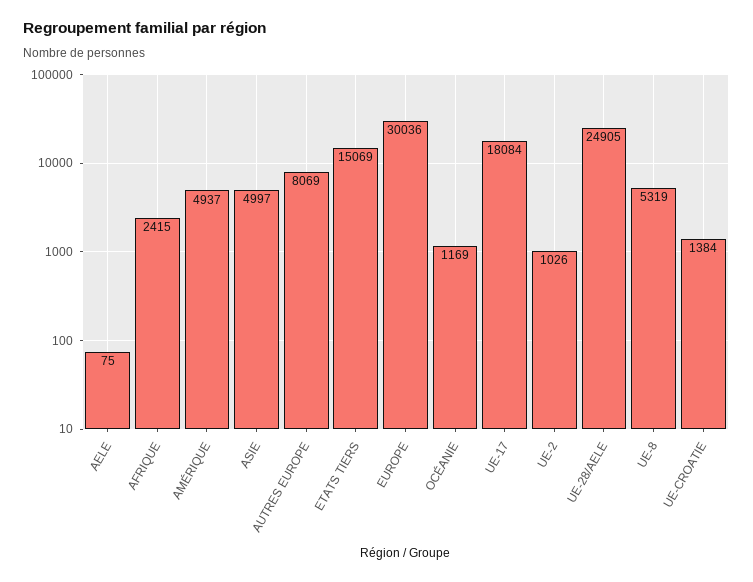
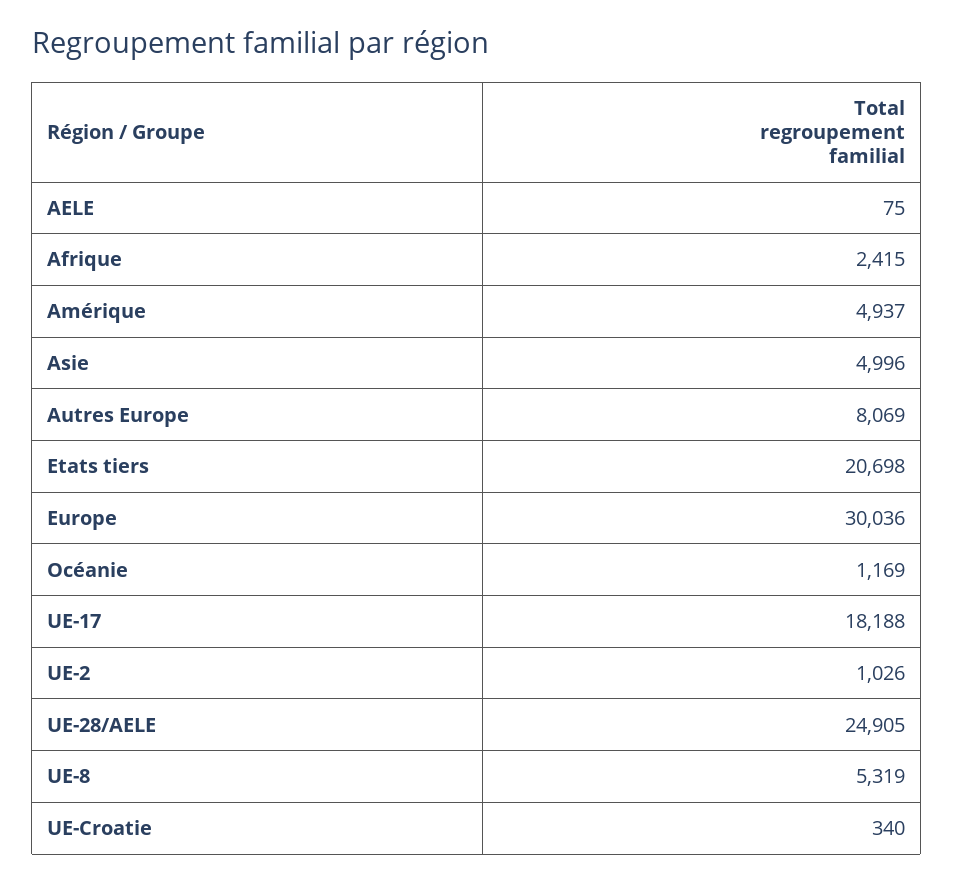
ASIE: 4997 -> 4996
ETATS TIERS: 15069 -> 20698
UE-17: 18084 -> 18188
UE-CROATIE: 1384 -> 340

